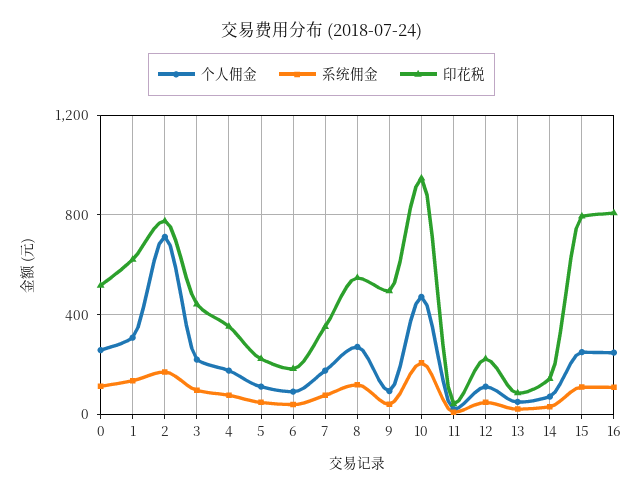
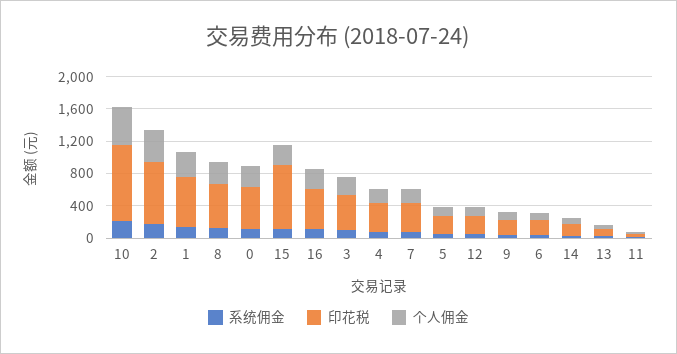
个人佣金, 2: 700 -> 400
印花税, 9: 500 -> 200
印花税, 16: 800 -> 500

